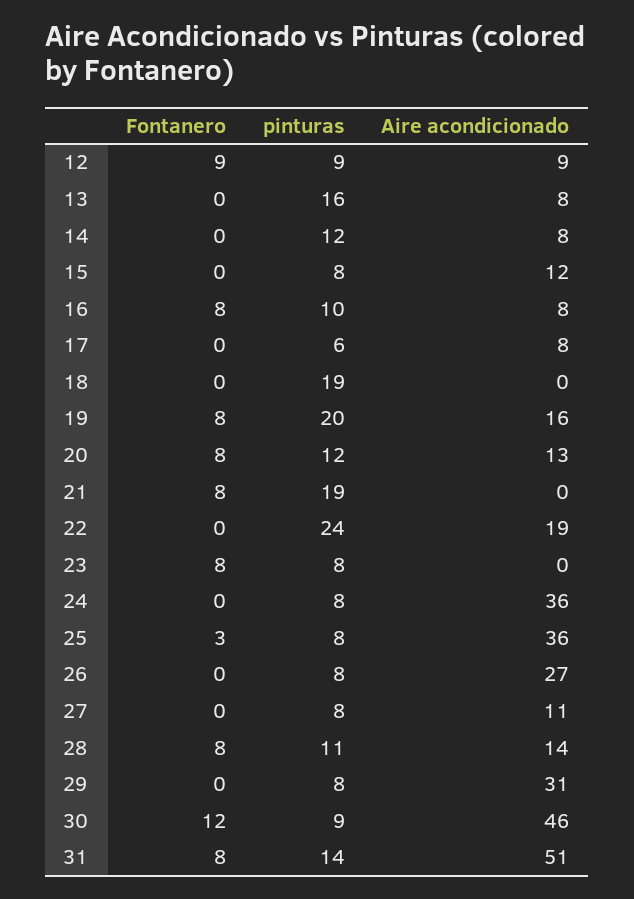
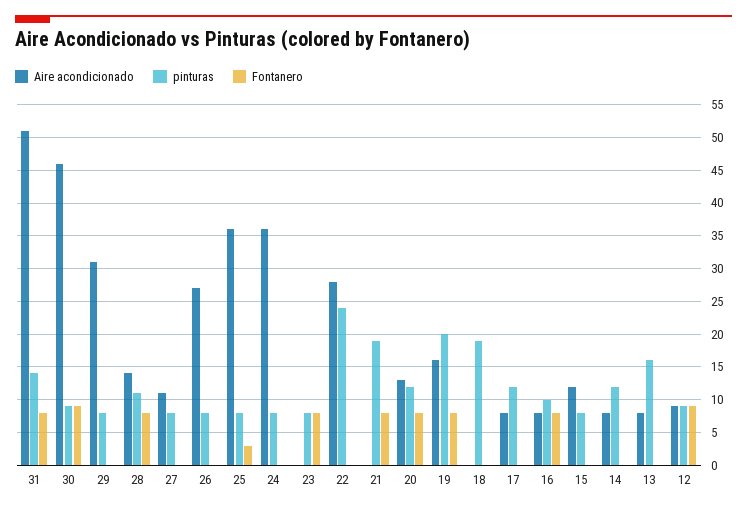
pinturas, 17: 6 -> 12
Aire acondicionado, 22: 19 -> 28
Fontanero, 30: 12 -> 9

